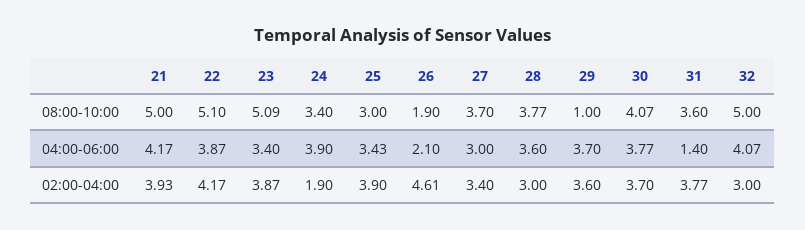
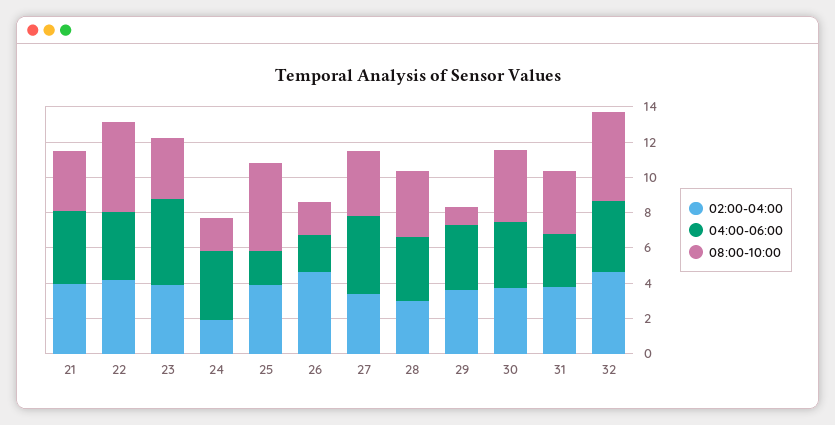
08:00-10:00, 21: 5 -> 3.5
08:00-10:00, 23: 5.09 -> 3.5
08:00-10:00, 24: 3.4 -> 2
08:00-10:00, 25: 3 -> 5
04:00-06:00, 23: 3.4 -> 5
04:00-06:00, 25: 3.43 -> 2
04:00-06:00, 27: 3 -> 4.5
04:00-06:00, 31: 1.4 -> 3
02:00-04:00, 32: 3 -> 4.5

